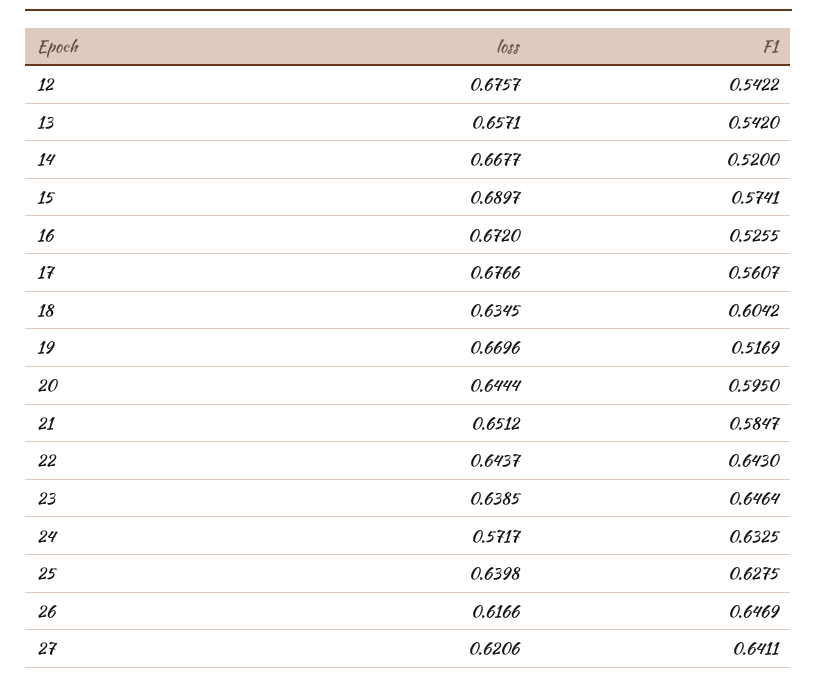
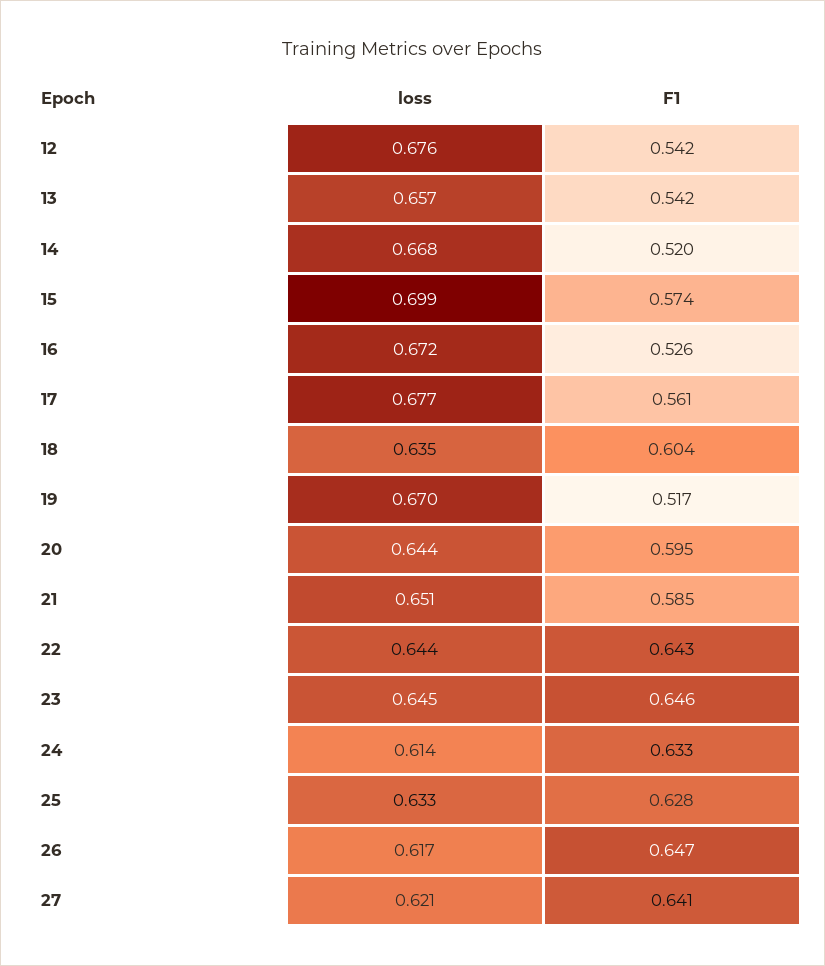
loss, 15: 0.6897 -> 0.699
loss, 23: 0.6385 -> 0.645
loss, 24: 0.5717 -> 0.614
loss, 25: 0.6398 -> 0.633

